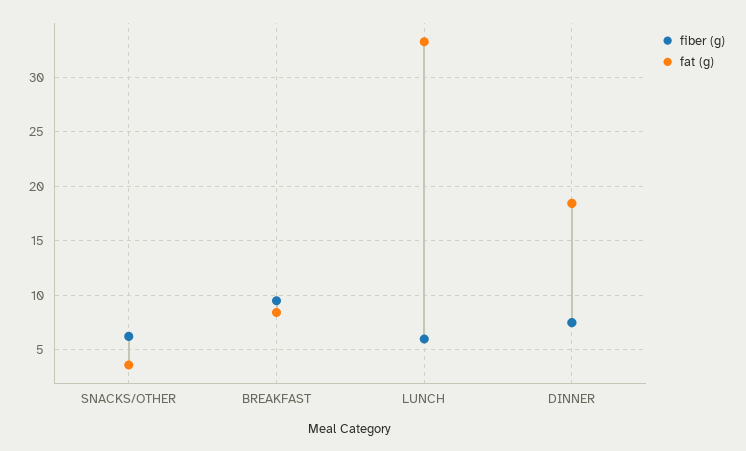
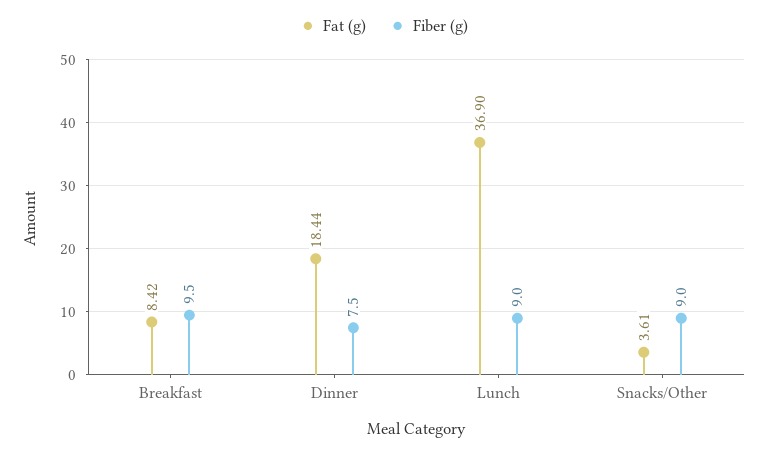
fiber (g), SNACKS/OTHER: 6 -> 9
fiber (g), LUNCH: 6 -> 9
fat (g), LUNCH: 33 -> 36.9

